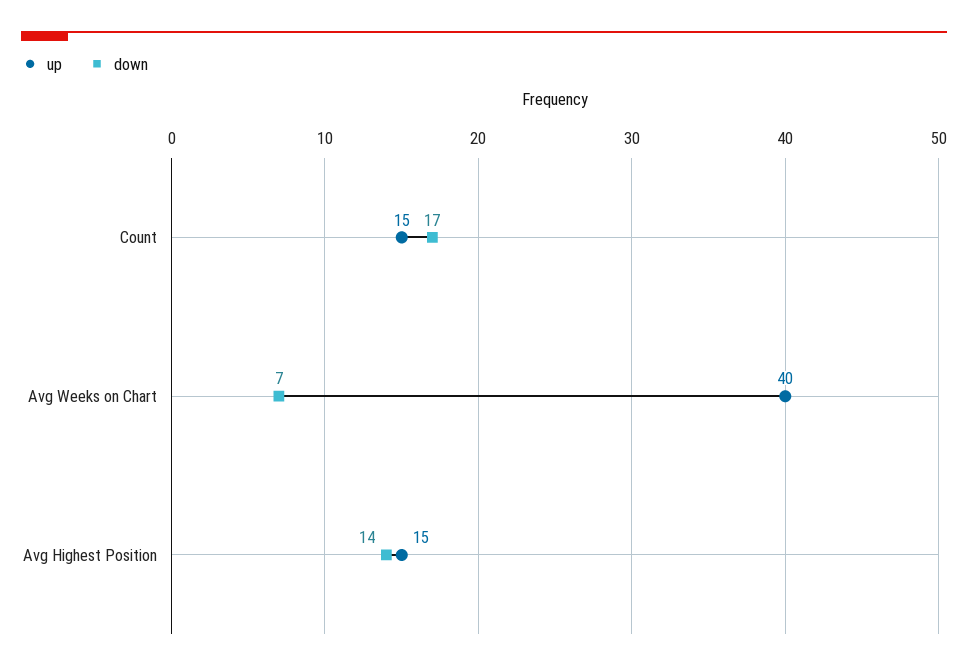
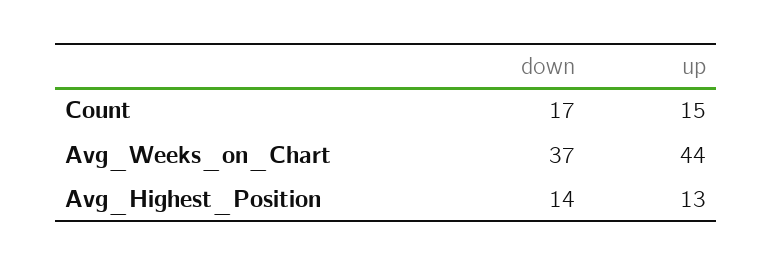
up, Avg Weeks on Chart: 40 -> 44
down, Avg Weeks on Chart: 7 -> 37
up, Avg Highest Position: 15 -> 13

